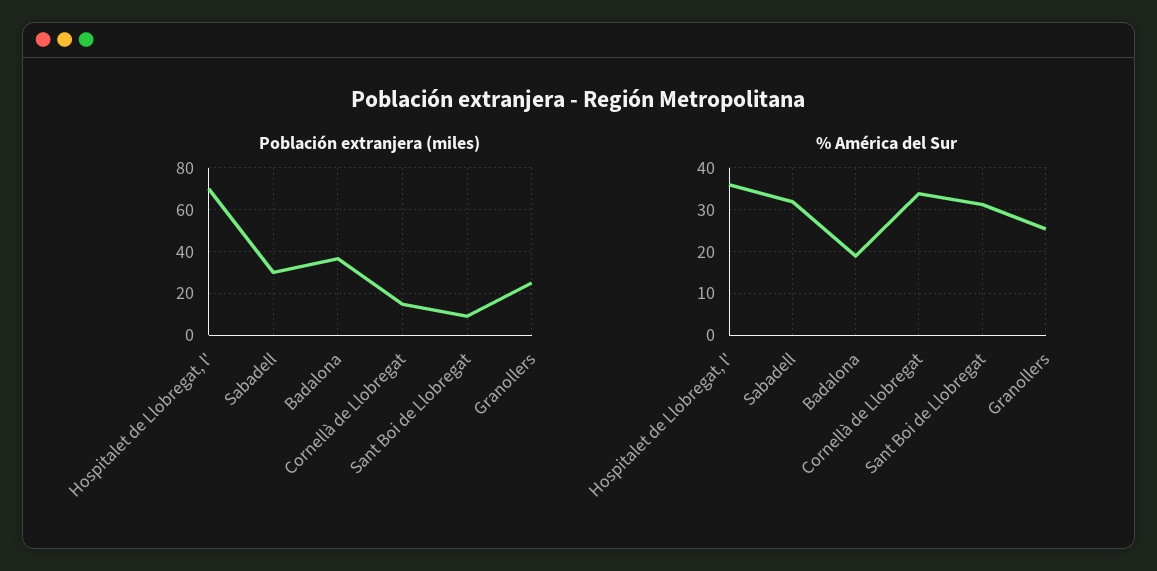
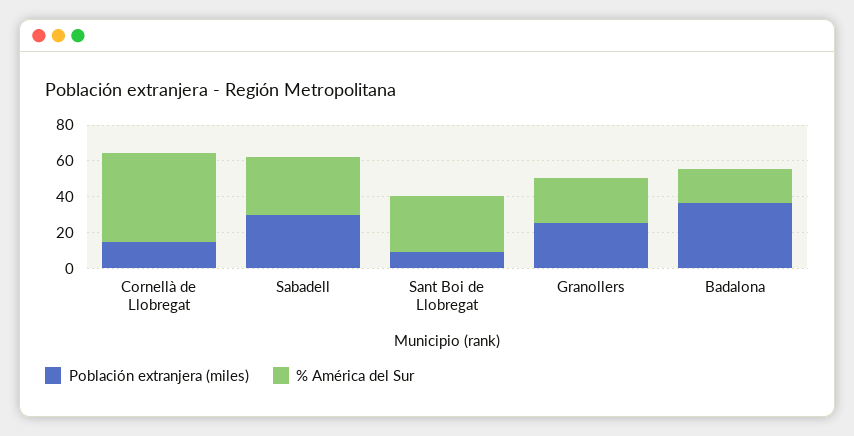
Población extranjera (miles), Hospitalet de Llobregat, l': 70 -> none
% América del Sur, Hospitalet de Llobregat, l': 36 -> none
% América del Sur, Cornellà de Llobregat: 34 -> 50

